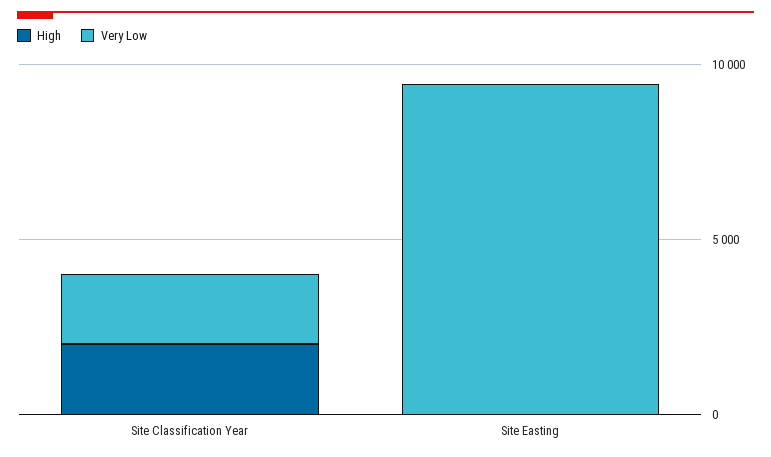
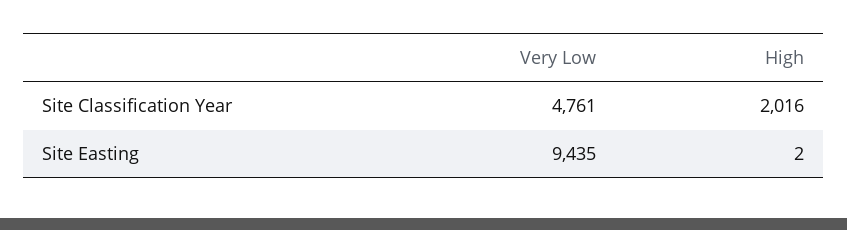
Very Low, Site Classification Year: 2000 -> 4761

